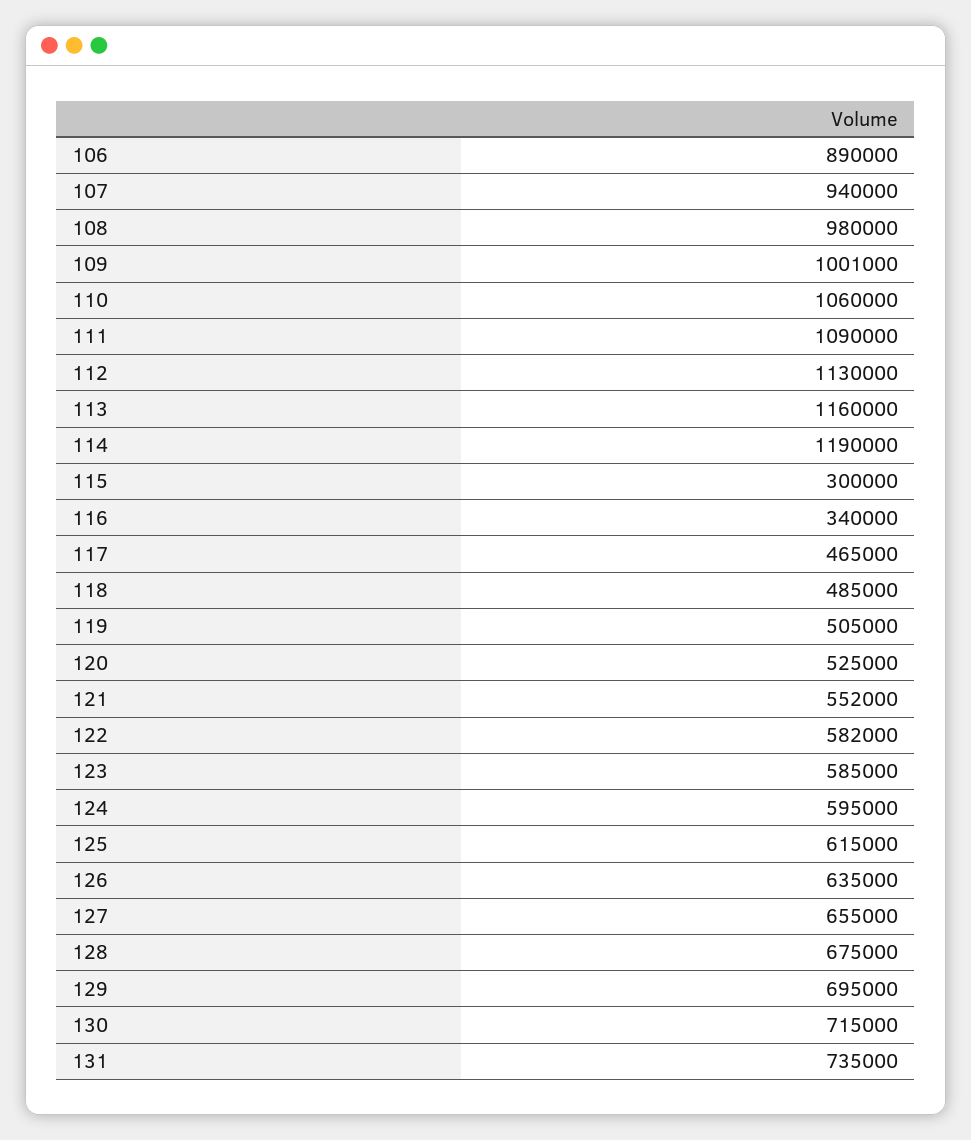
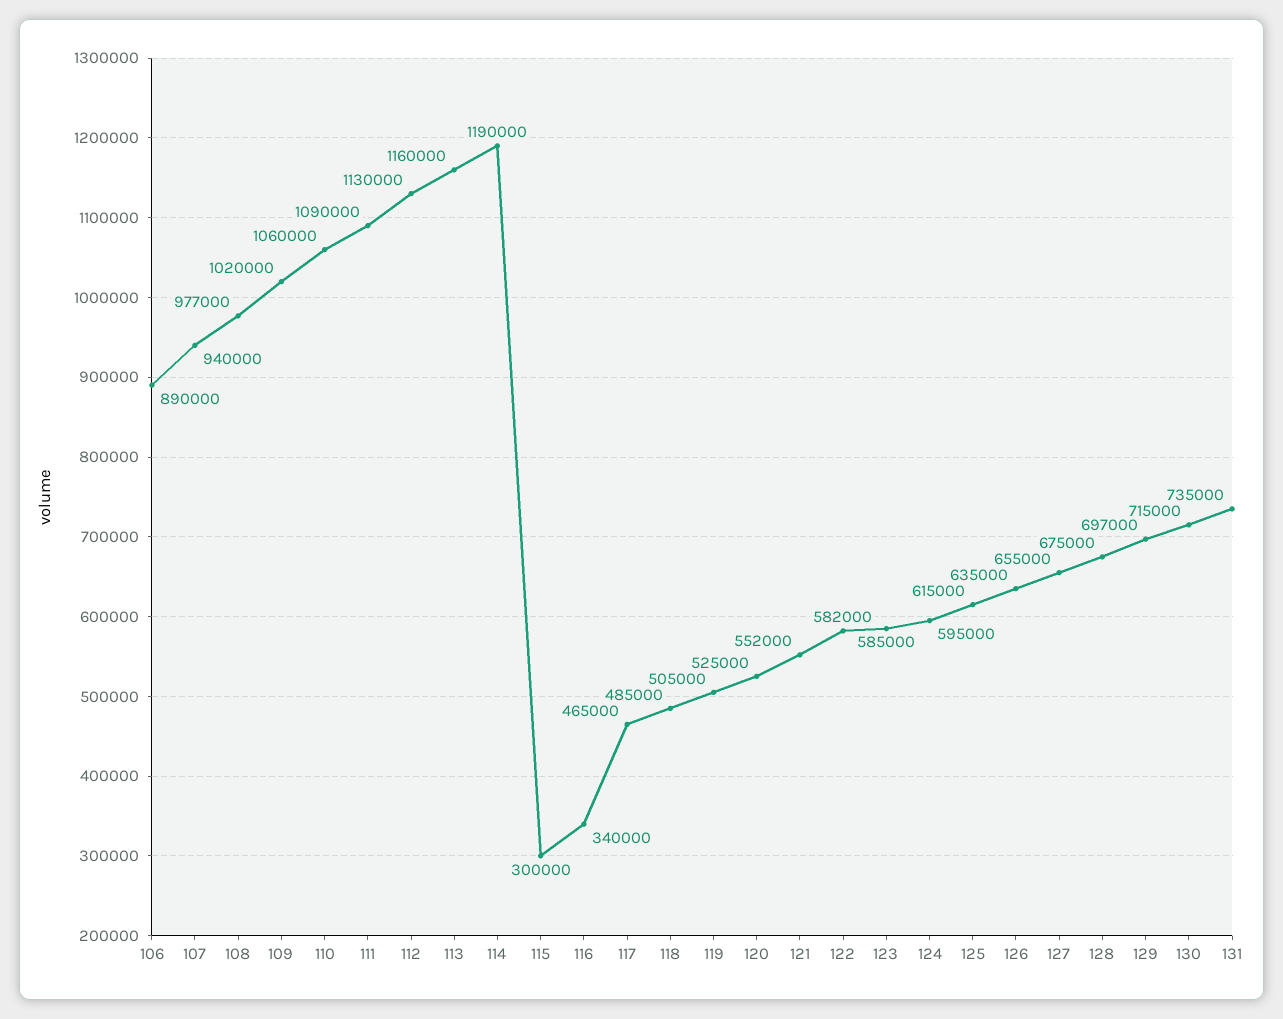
108: 980000 -> 977000
109: 1001000 -> 1020000
129: 695000 -> 697000

